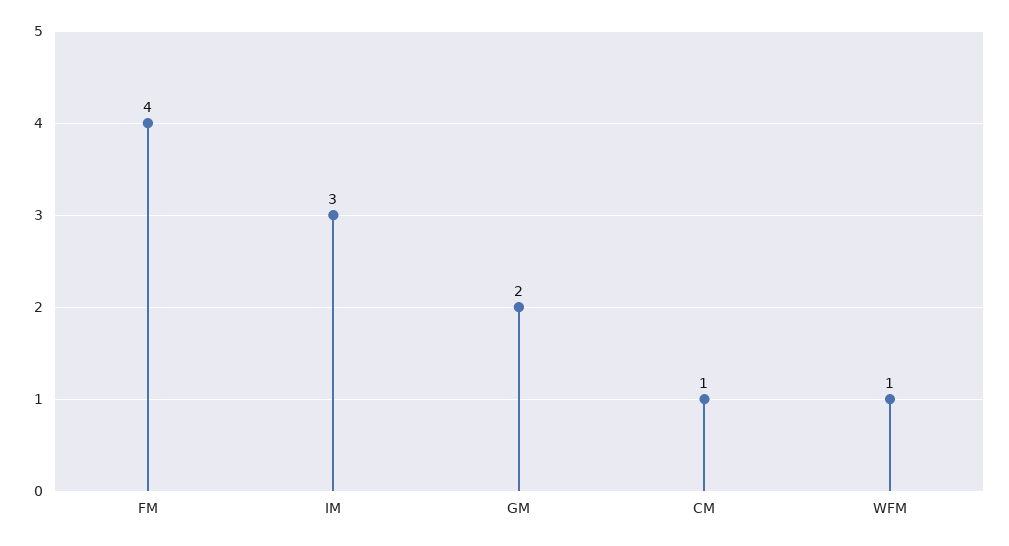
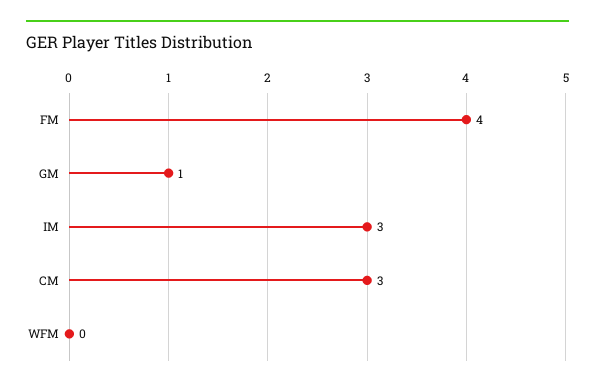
GM: 2 -> 1
CM: 1 -> 3
WFM: 1 -> 0

